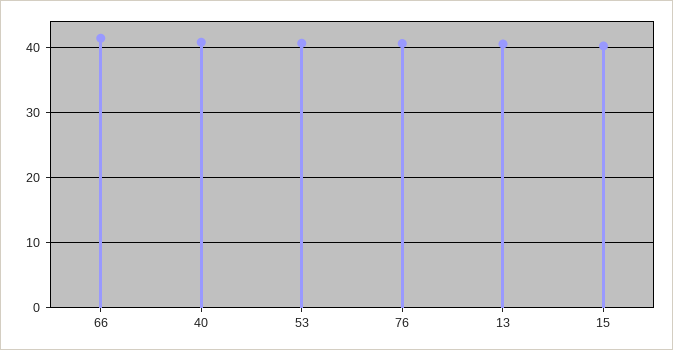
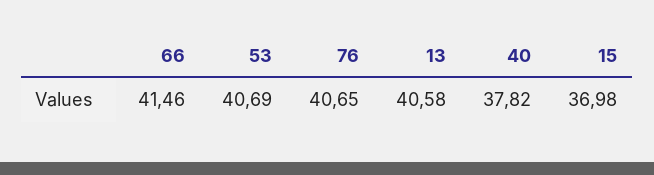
40: 41 -> 37.82
15: 40 -> 36.98

